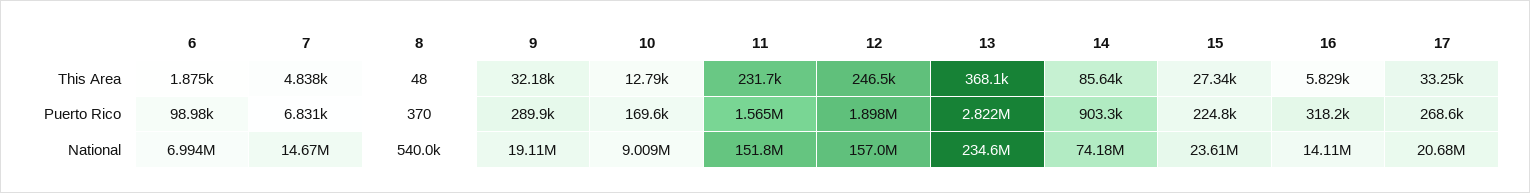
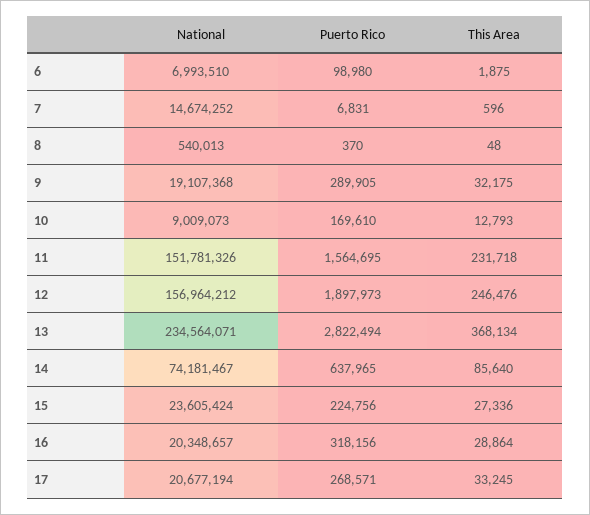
7, This Area: 4838 -> 596
16, This Area: 5829 -> 28864
14, Puerto Rico: 903300 -> 637965
16, National: 14110000 -> 20348657

